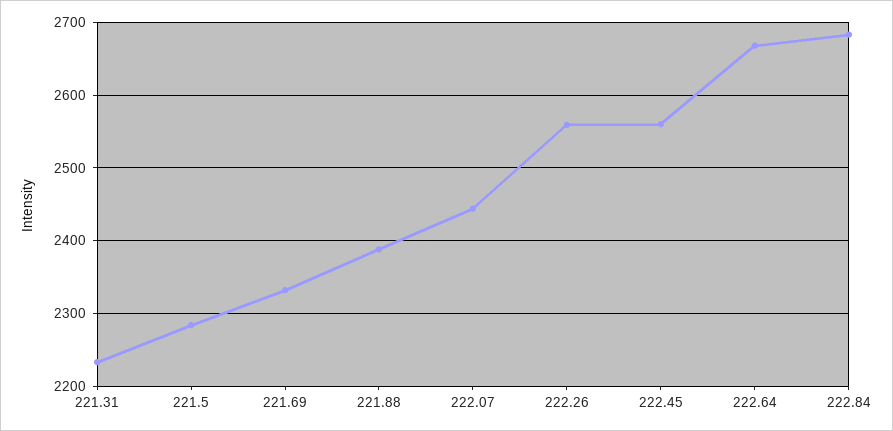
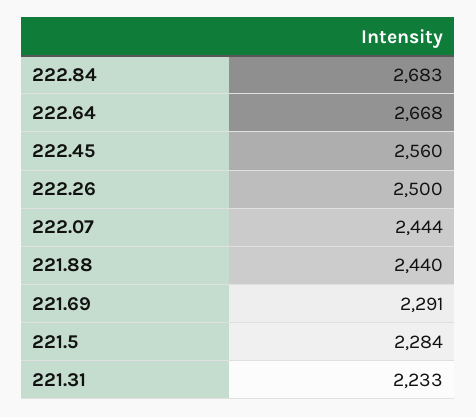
221.69: 2330 -> 2291
221.88: 2390 -> 2440
222.26: 2560 -> 2500

